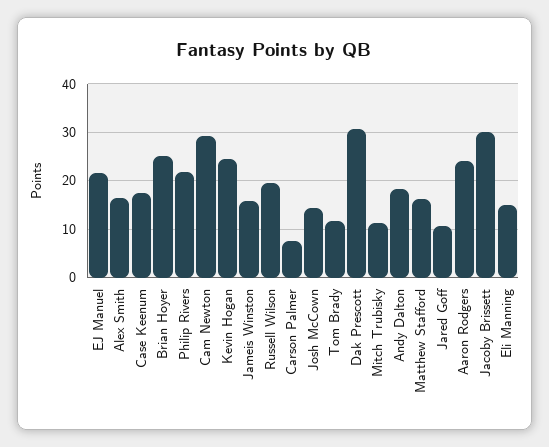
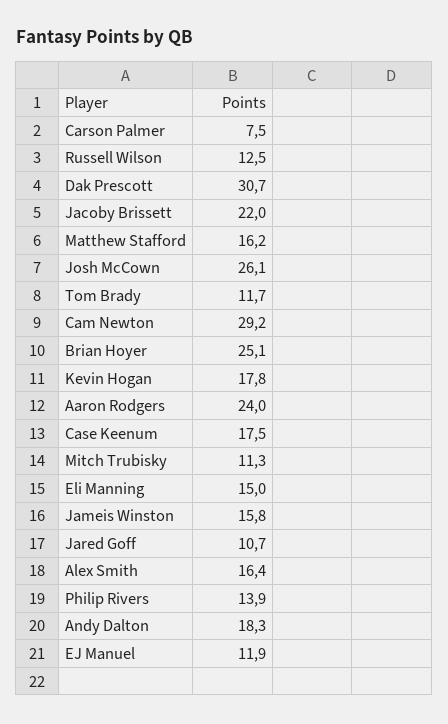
EJ Manuel: 22 -> 11.9
Philip Rivers: 22 -> 13.9
Kevin Hogan: 24 -> 17.8
Russell Wilson: 20 -> 12.5
Josh McCown: 14 -> 26.1
Jacoby Brissett: 30 -> 22

